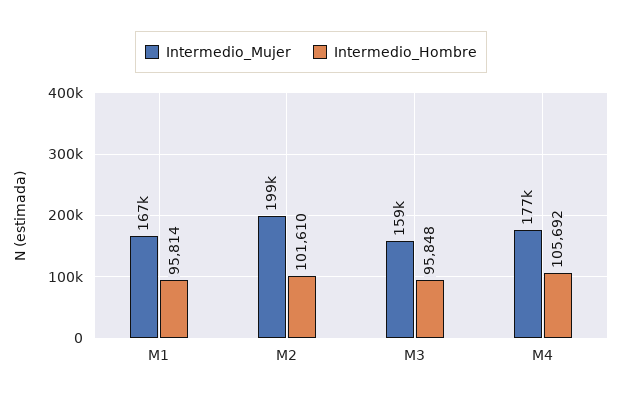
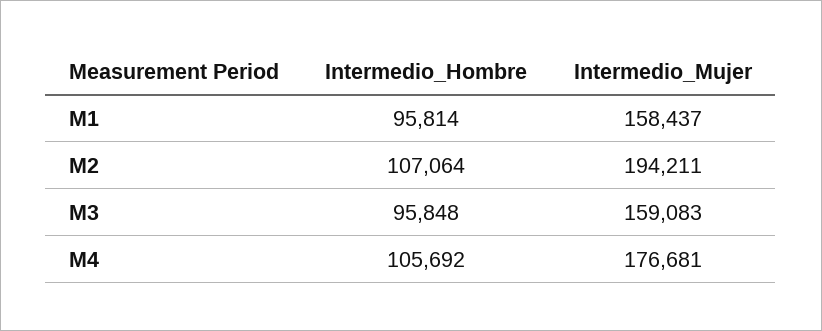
Intermedio_Mujer, M1: 167000 -> 158437
Intermedio_Mujer, M2: 199000 -> 194211
Intermedio_Hombre, M2: 101610 -> 107064

